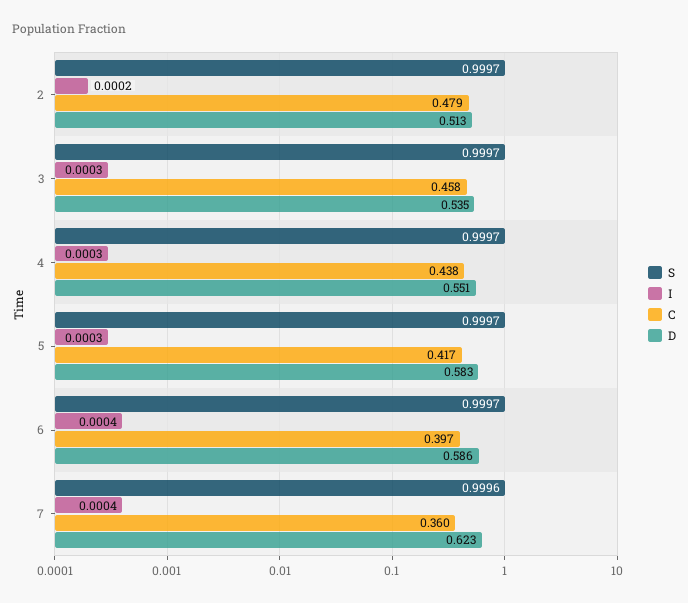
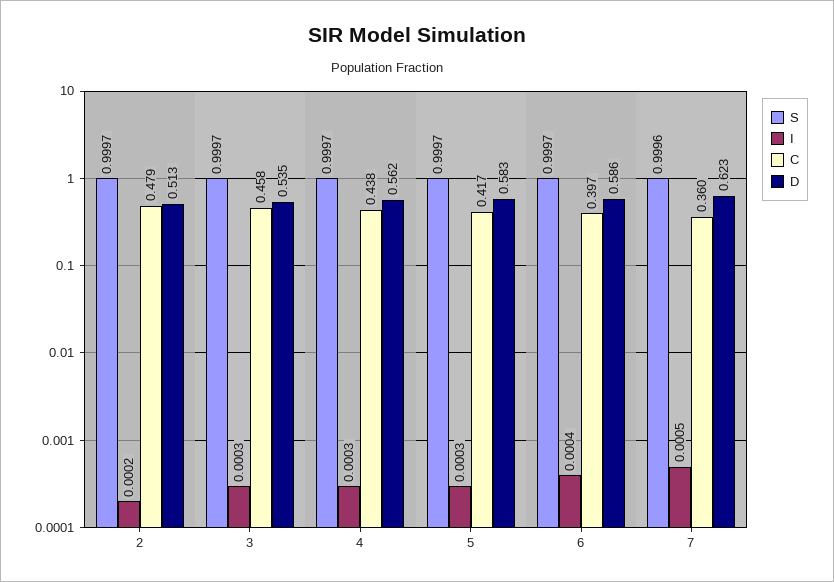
D, 4: 0.551 -> 0.562
I, 7: 0.0004 -> 0.0005

